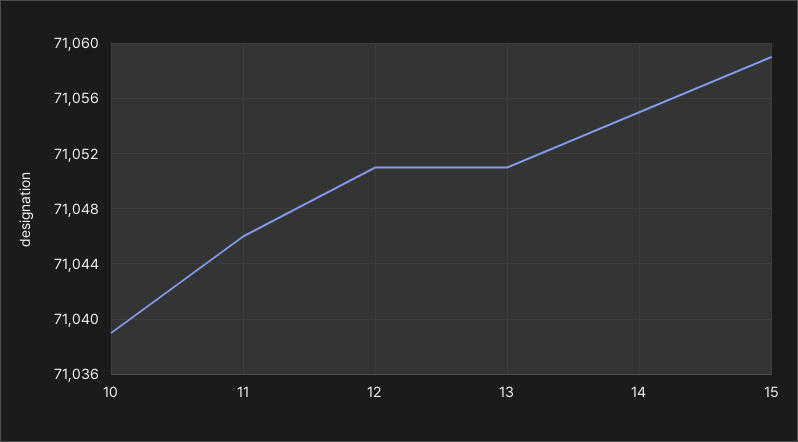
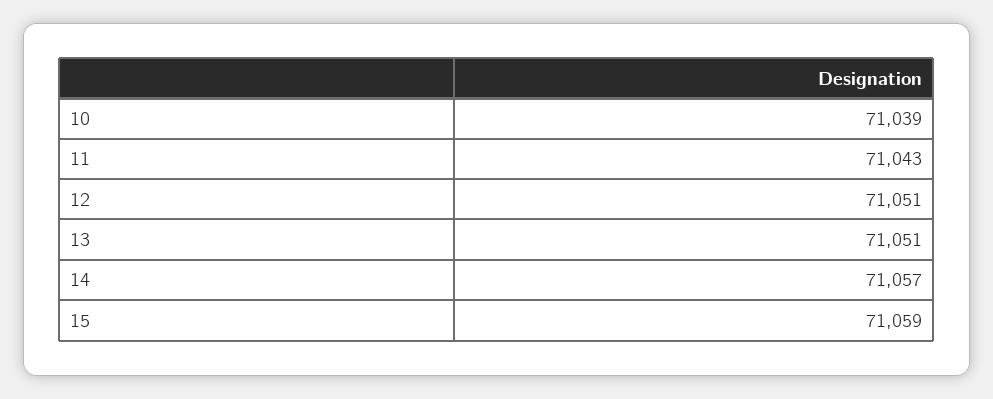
11: 71046 -> 71043
14: 71055 -> 71057

